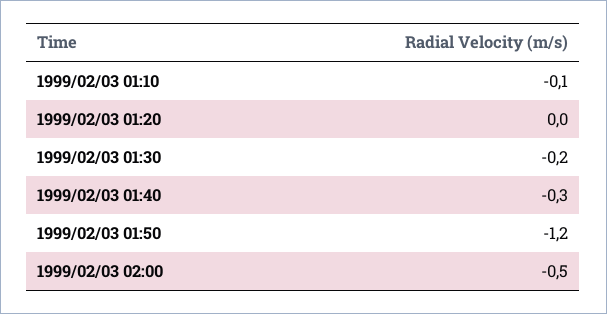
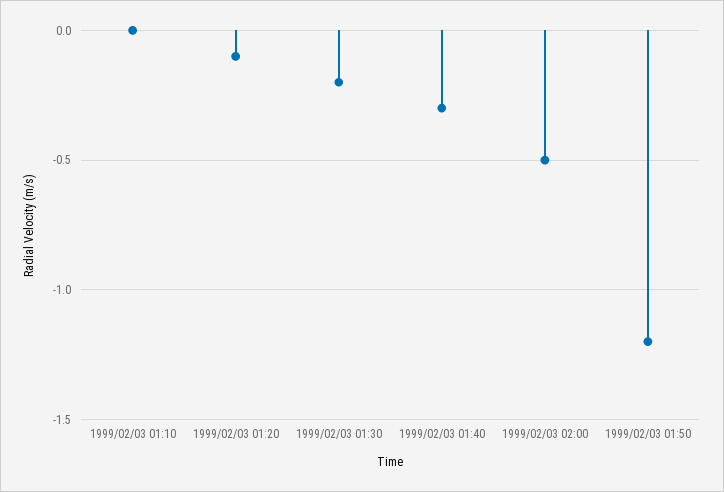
1999/02/03 01:10: -0.1 -> 0
1999/02/03 01:20: 0 -> -0.1

